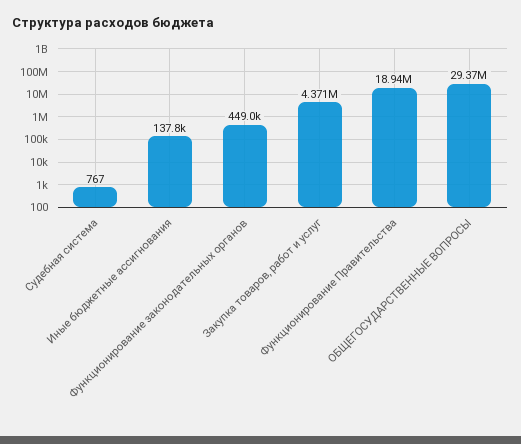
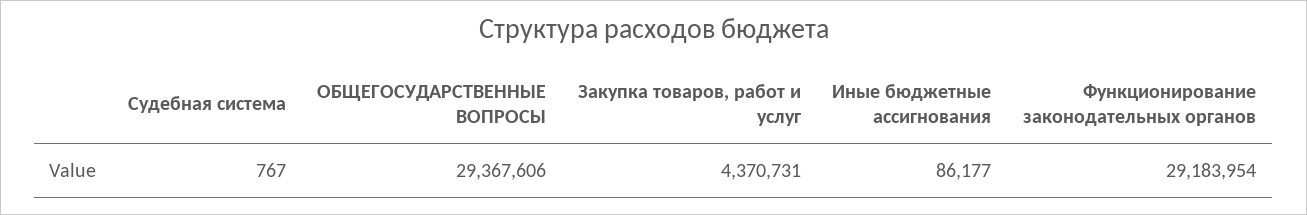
Иные бюджетные ассигнования: 137800 -> 86177
Функционирование законодательных органов: 449000 -> 29183954
Функционирование Правительства: 18940000 -> none

